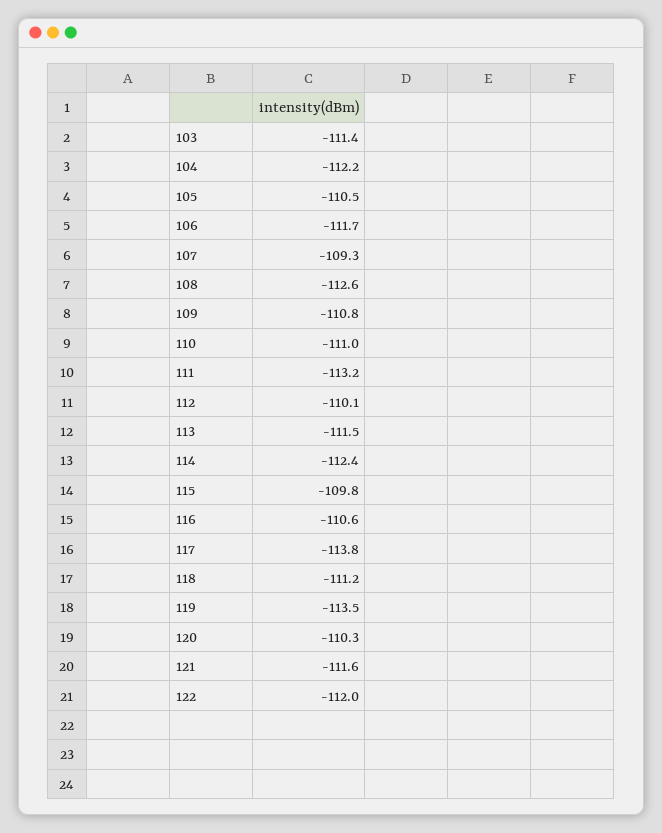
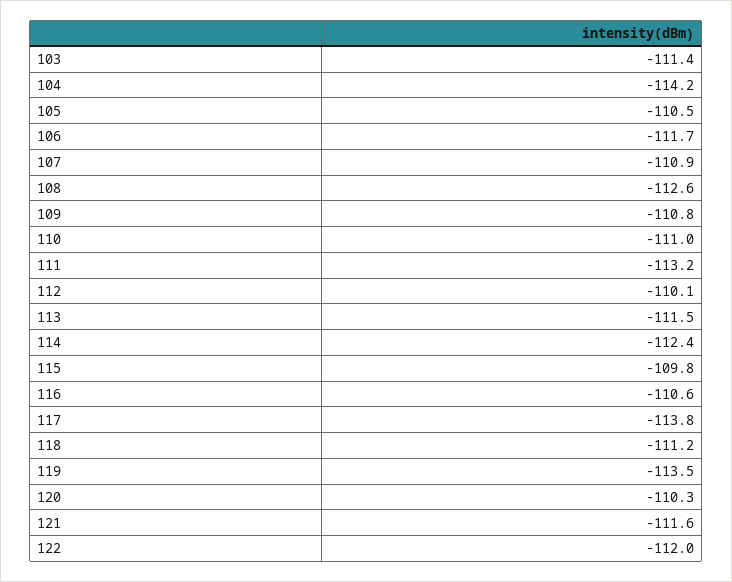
104: -112.2 -> -114.2
107: -109.3 -> -110.9

